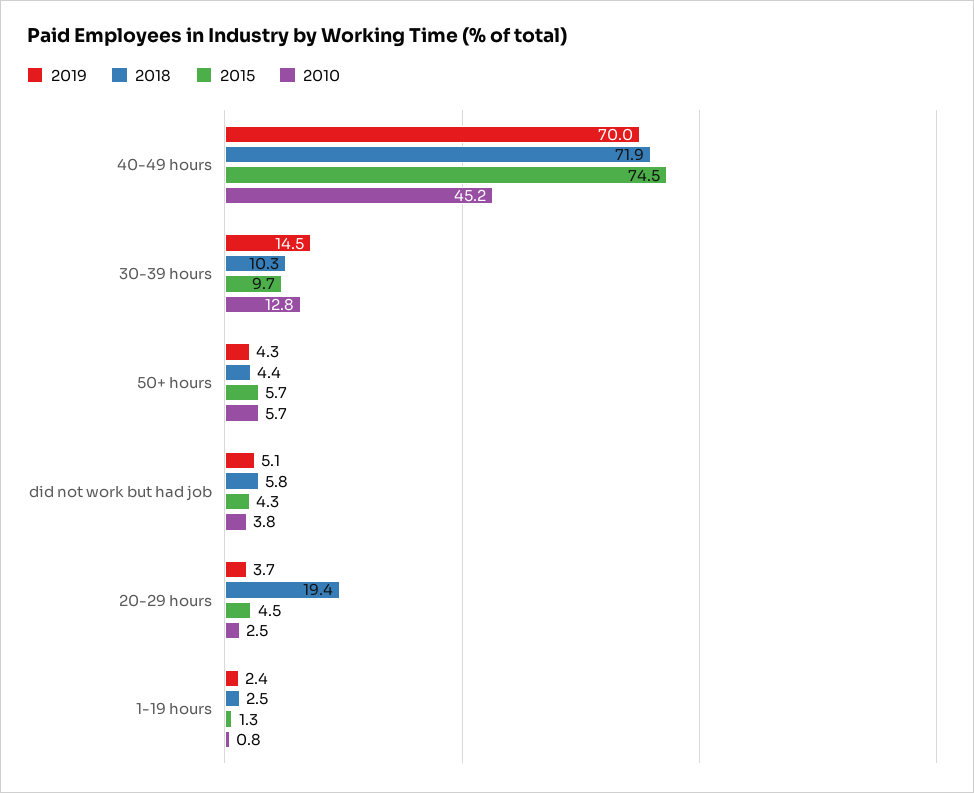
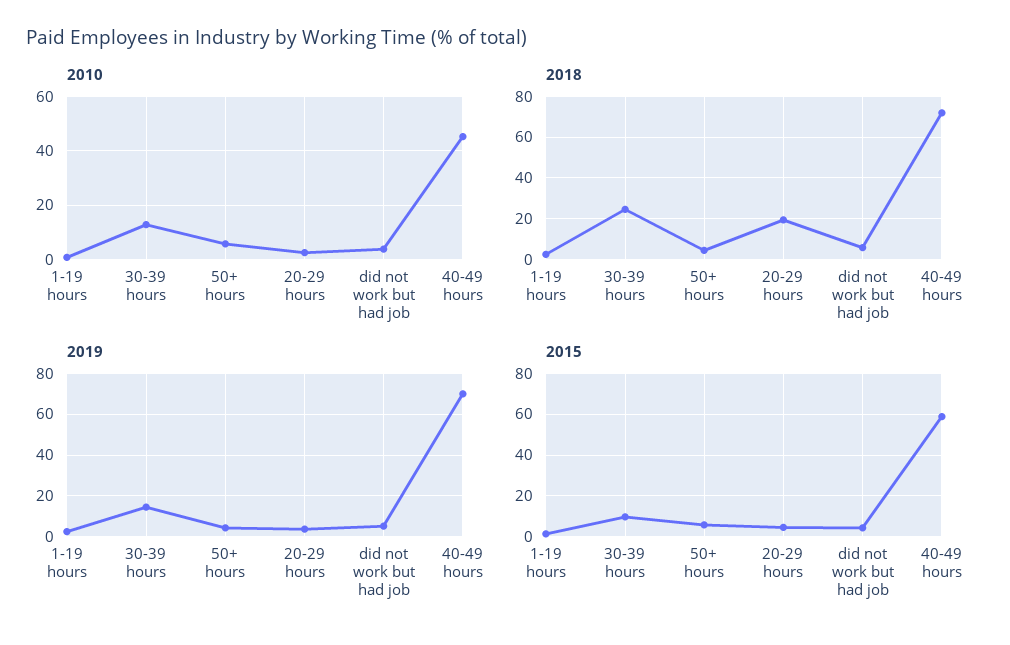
2015, 40-49 hours: 74.5 -> 60
2018, 30-39 hours: 10.3 -> 25

